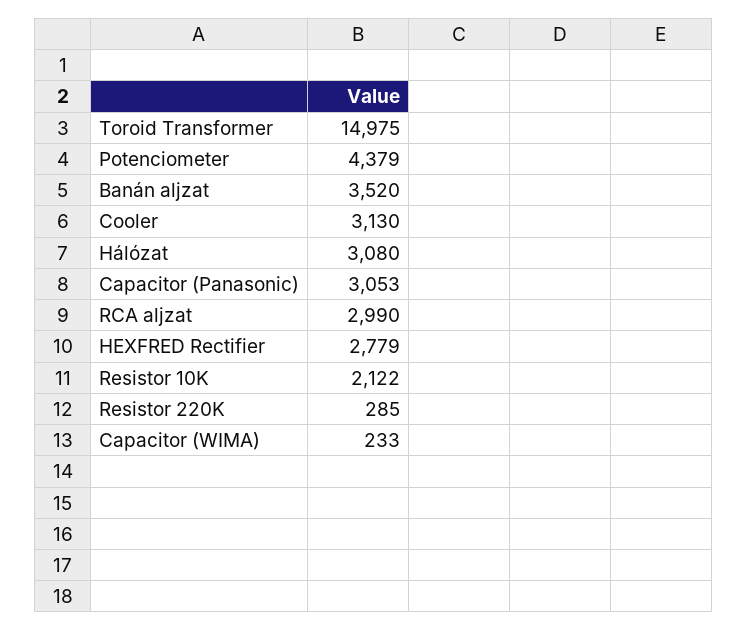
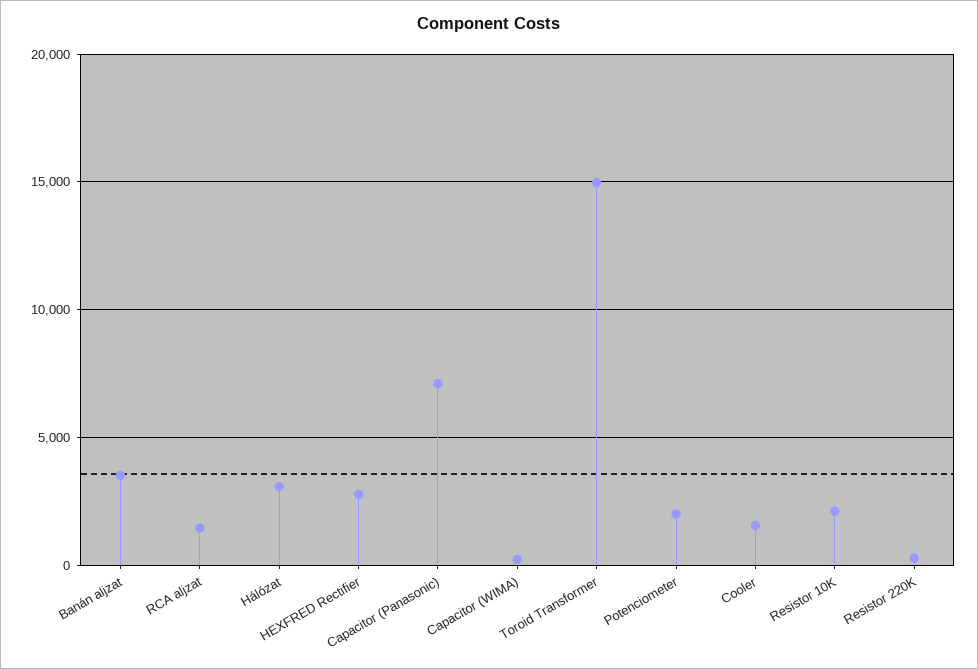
Potenciometer: 4379 -> 2000
Cooler: 3130 -> 1500
Capacitor (Panasonic): 3053 -> 7000
RCA aljzat: 2990 -> 1500

